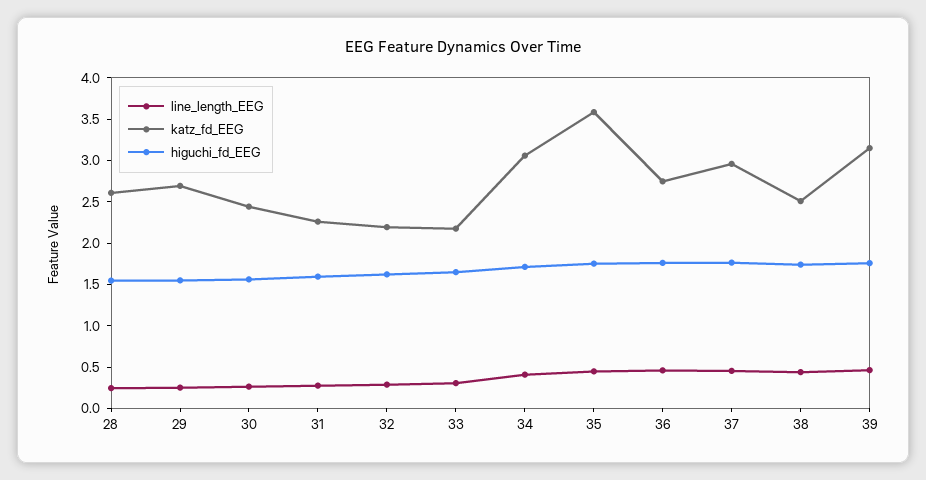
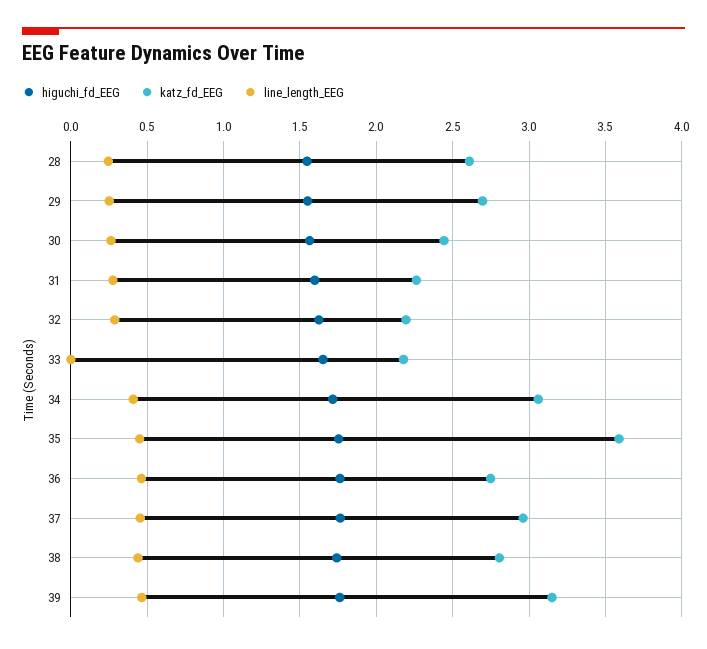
line_length_EEG, 33: 0.3 -> 0
katz_fd_EEG, 38: 2.5 -> 2.8

